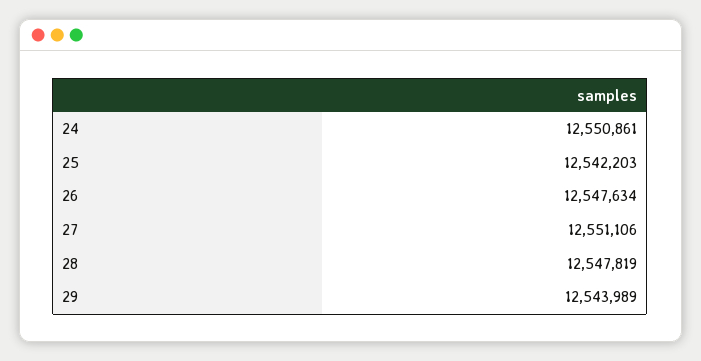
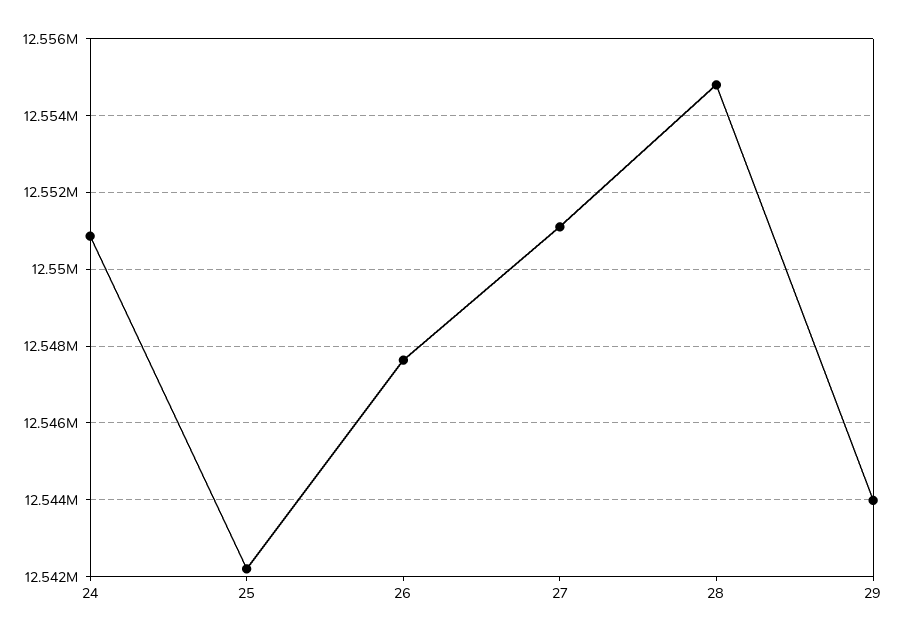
28: 12547819 -> 12554800

